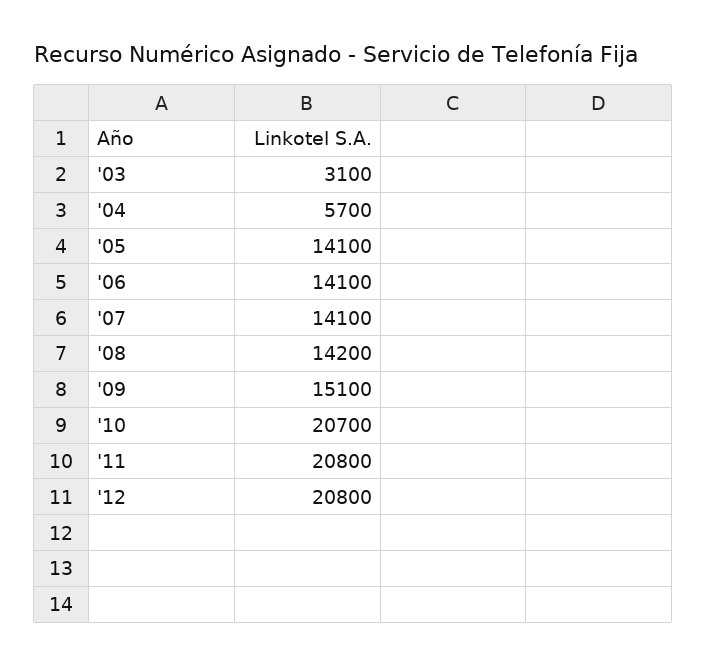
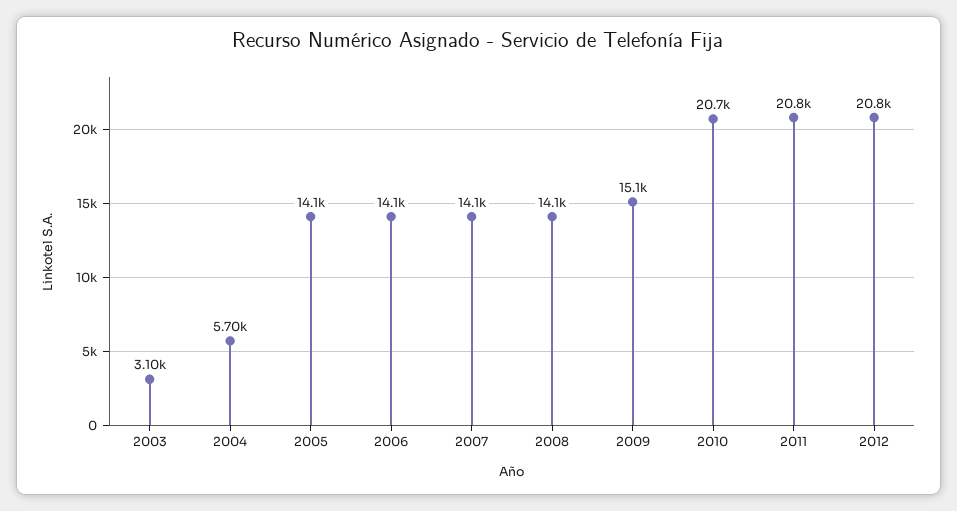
'08: 14200 -> 14100

